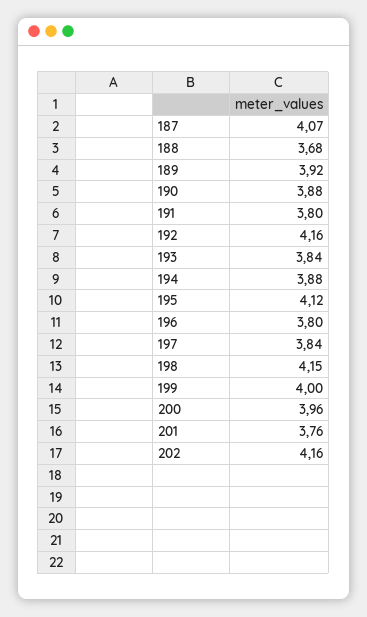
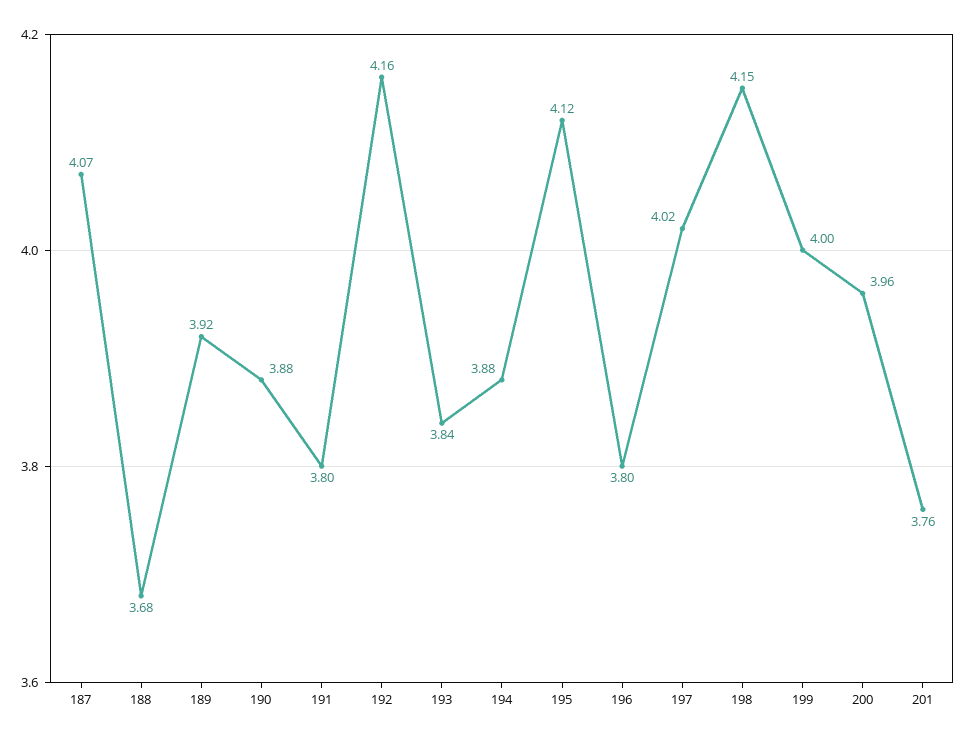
197: 3.84 -> 4.02
202: 4.16 -> none

